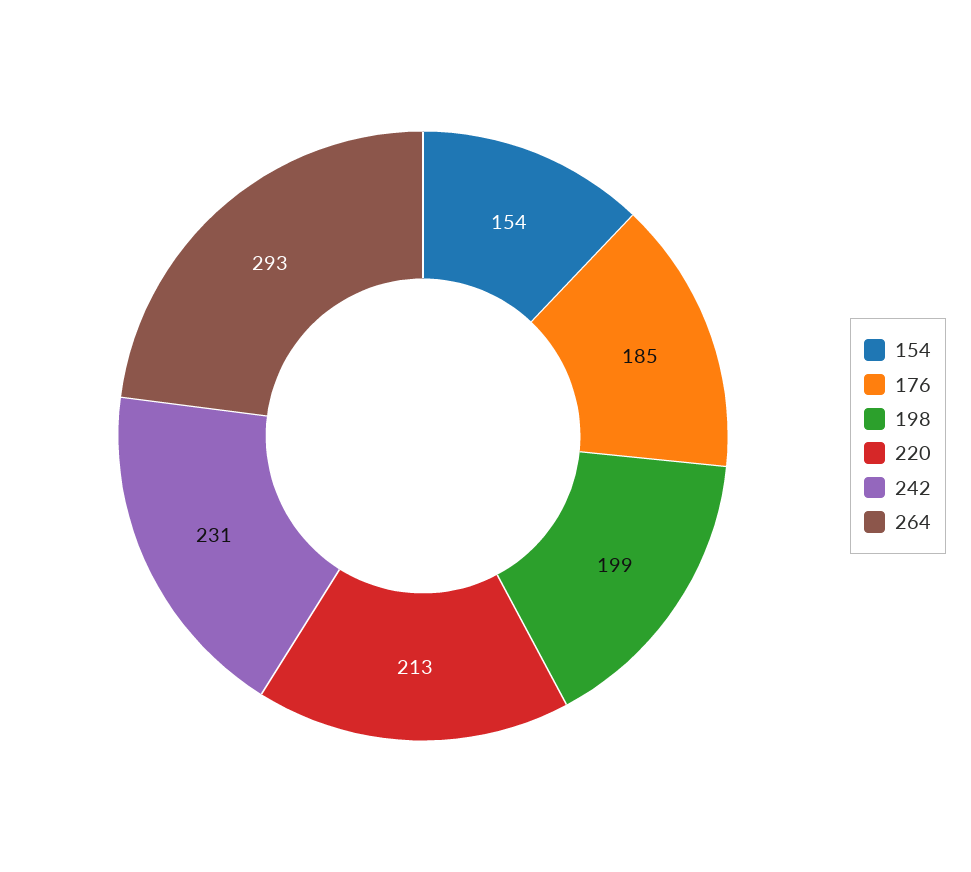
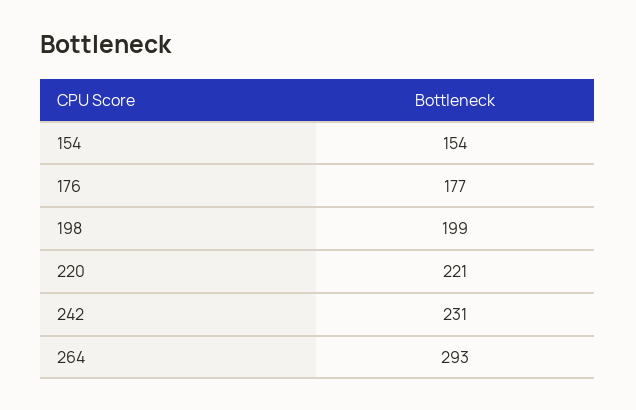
176: 185 -> 177
220: 213 -> 221

